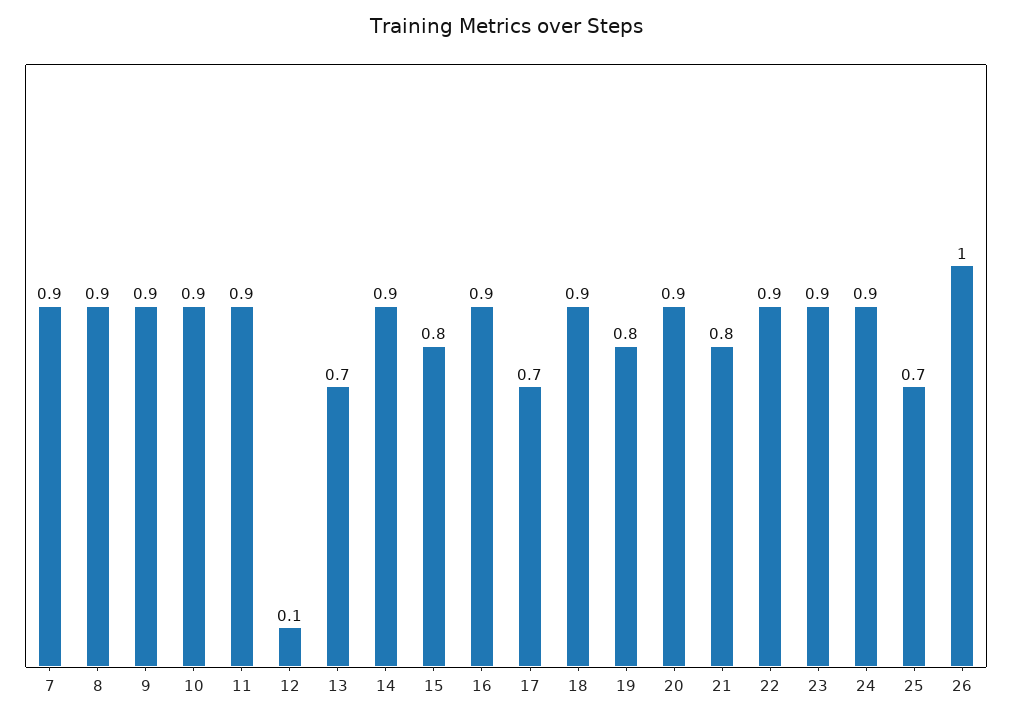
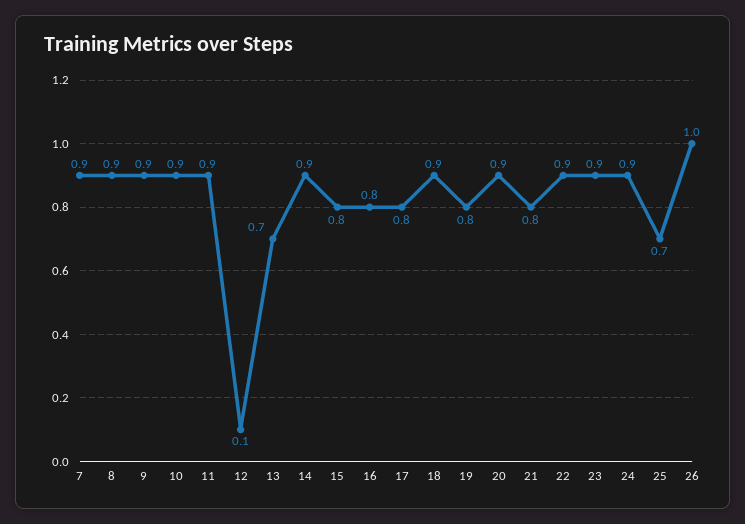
16: 0.9 -> 0.8
17: 0.7 -> 0.8

